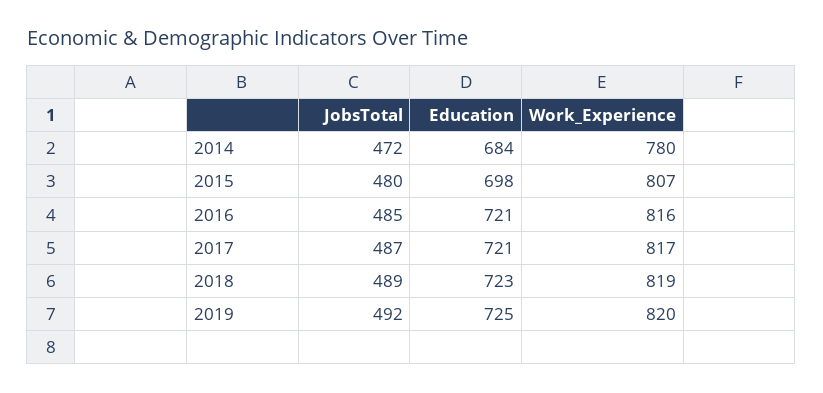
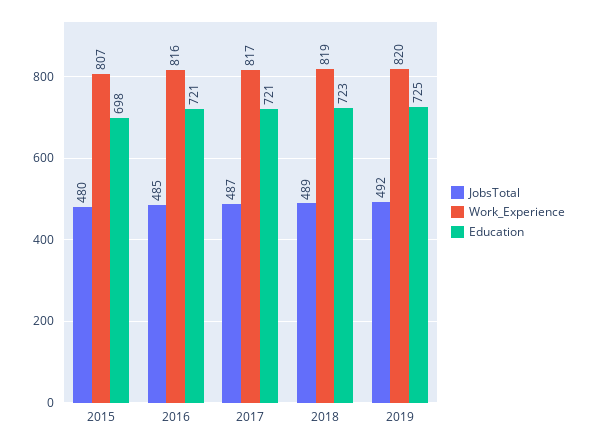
JobsTotal, 2014: 472 -> none
Education, 2014: 684 -> none
Work_Experience, 2014: 780 -> none

